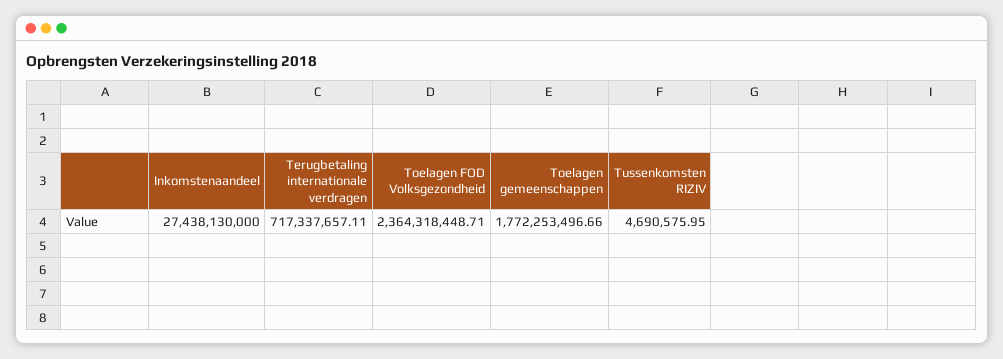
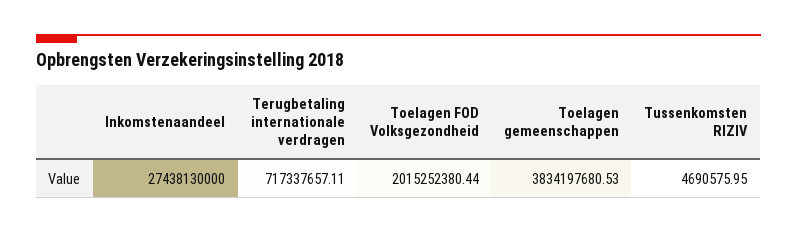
Toelagen FOD Volksgezondheid: 2364318448.71 -> 2015252380.44
Toelagen gemeenschappen: 1772253496.66 -> 3834197680.53

